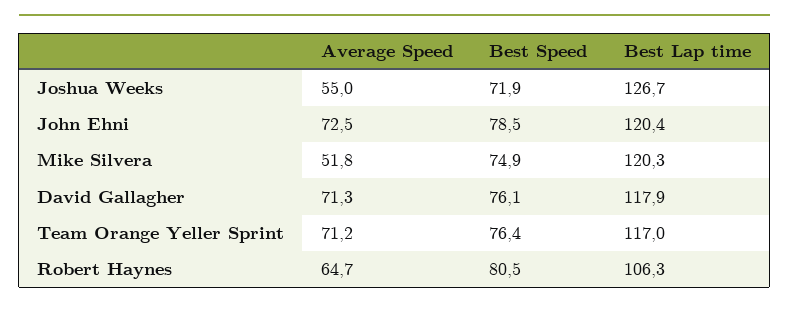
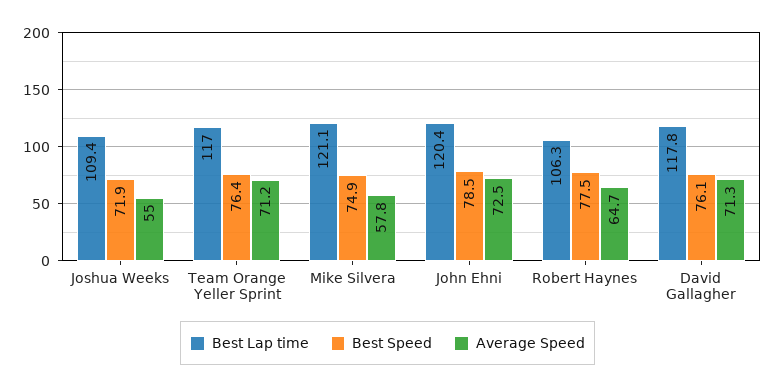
Best Lap time, Joshua Weeks: 126.7 -> 109.4
Average Speed, Mike Silvera: 51.8 -> 57.8
Best Lap time, Mike Silvera: 120.3 -> 121.1
Best Lap time, David Gallagher: 117.9 -> 117.8
Best Speed, Robert Haynes: 80.5 -> 77.5

